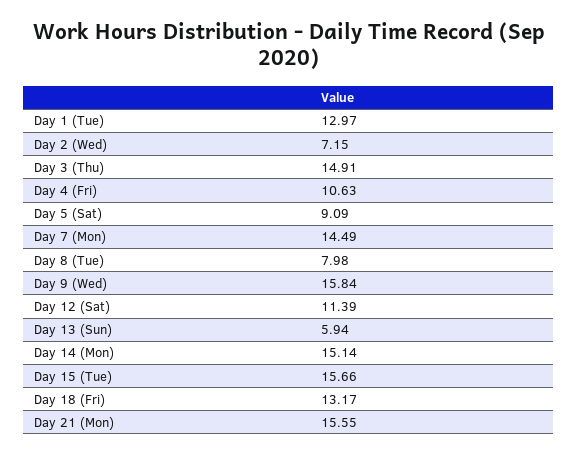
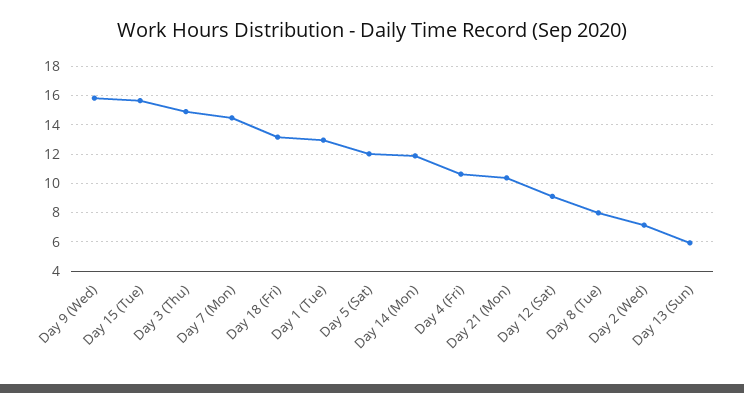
Day 5 (Sat): 9.09 -> 12
Day 12 (Sat): 11.39 -> 9
Day 14 (Mon): 15.14 -> 12
Day 21 (Mon): 15.55 -> 10.5

